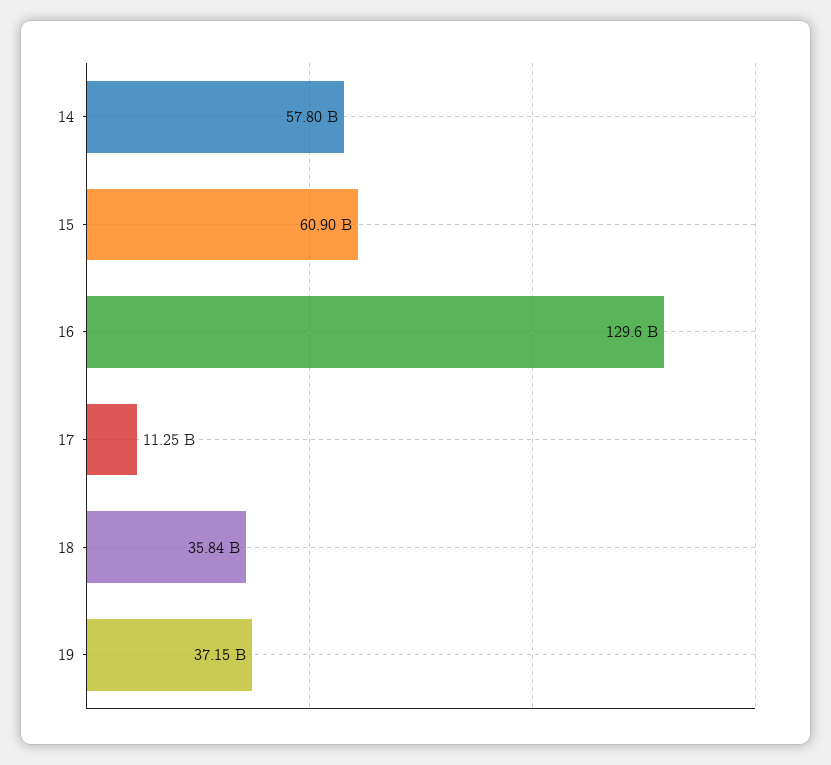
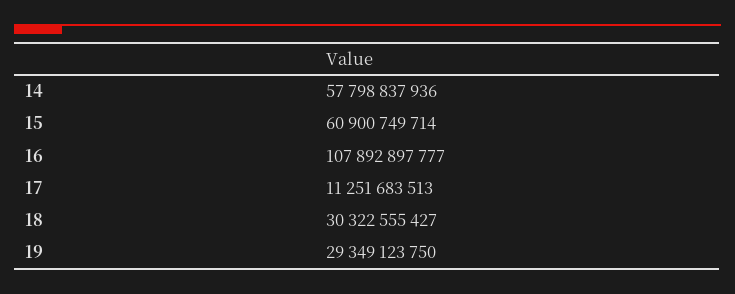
16: 129600000000 -> 107892897777
18: 35840000000 -> 30322555427
19: 37150000000 -> 29349123750

